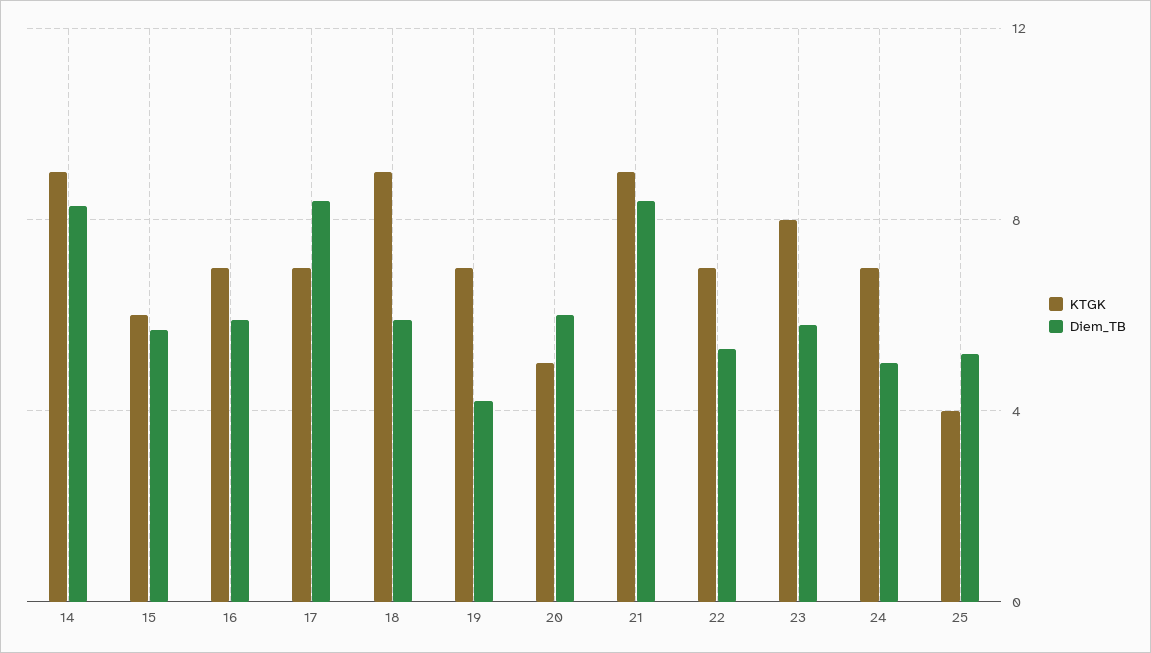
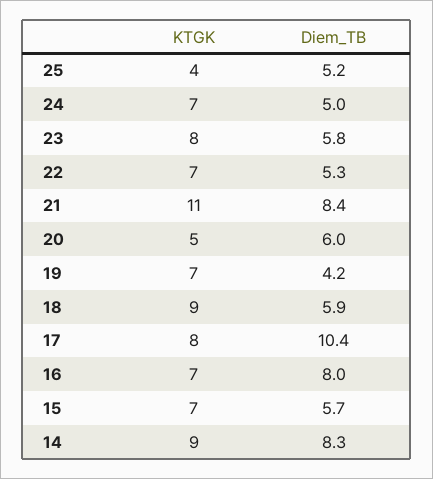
KTGK, 15: 6 -> 7
Diem_TB, 16: 6 -> 8
KTGK, 17: 7 -> 8
Diem_TB, 17: 8.5 -> 10.4
KTGK, 21: 9 -> 11

